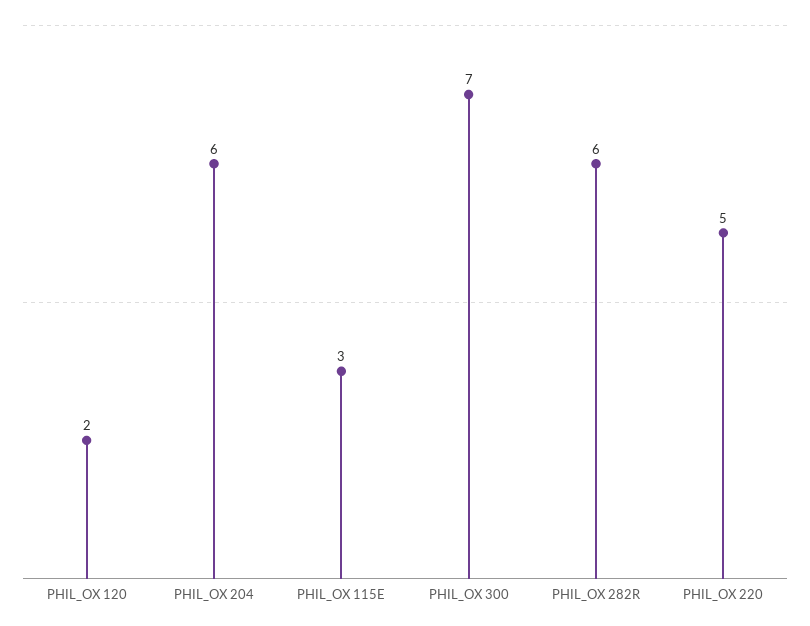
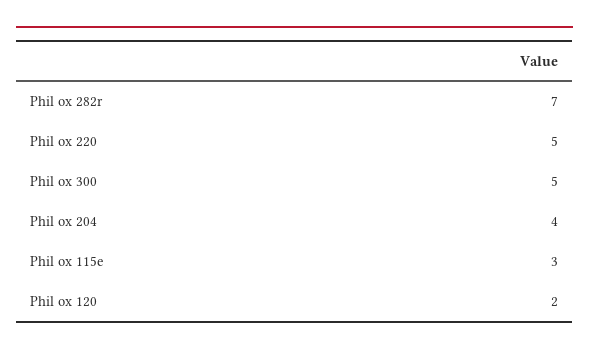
PHIL_OX 204: 6 -> 4
PHIL_OX 300: 7 -> 5
PHIL_OX 282R: 6 -> 7

